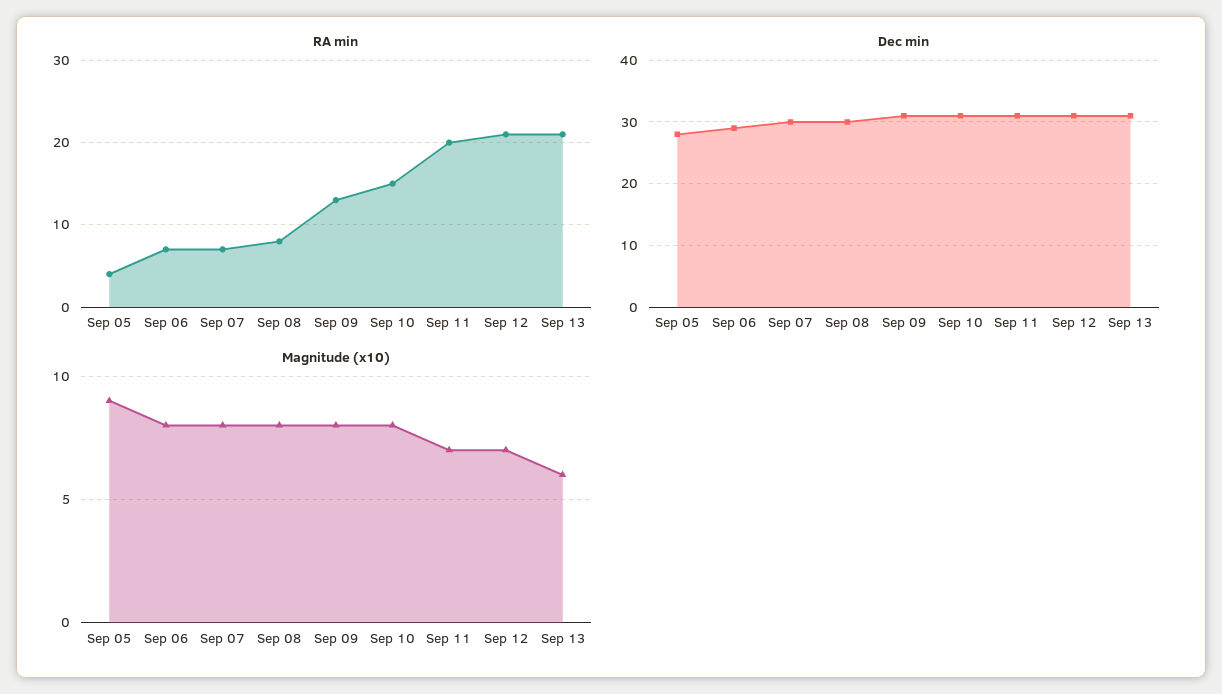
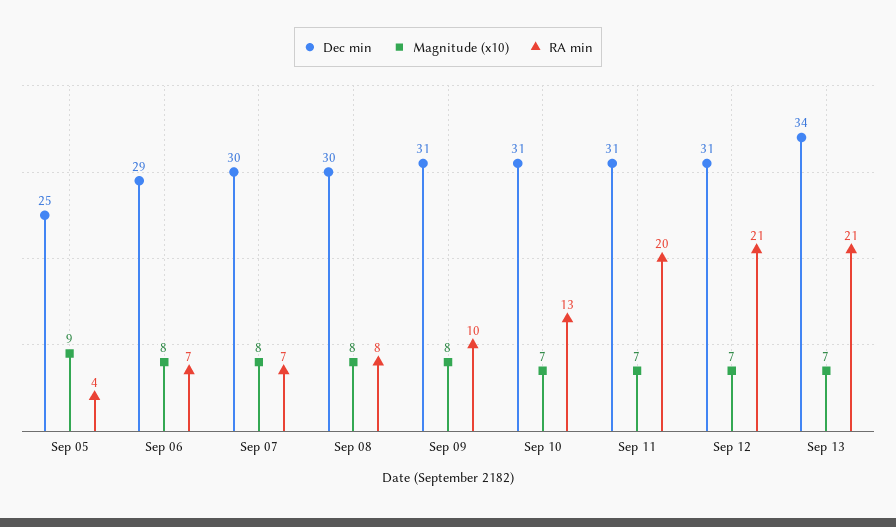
RA min, Sep 09: 13 -> 10
RA min, Sep 10: 15 -> 13
Dec min, Sep 05: 28 -> 25
Dec min, Sep 13: 31 -> 34
Magnitude (x10), Sep 10: 8 -> 7
Magnitude (x10), Sep 13: 6 -> 7

